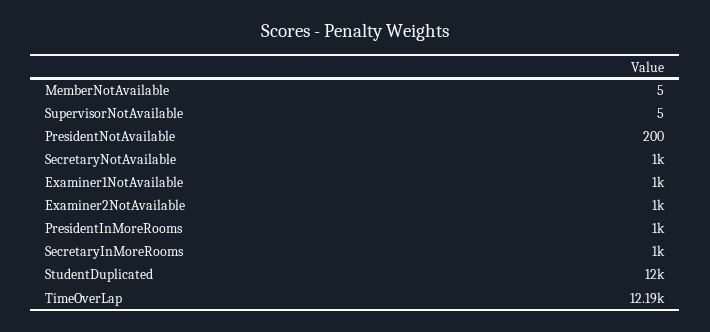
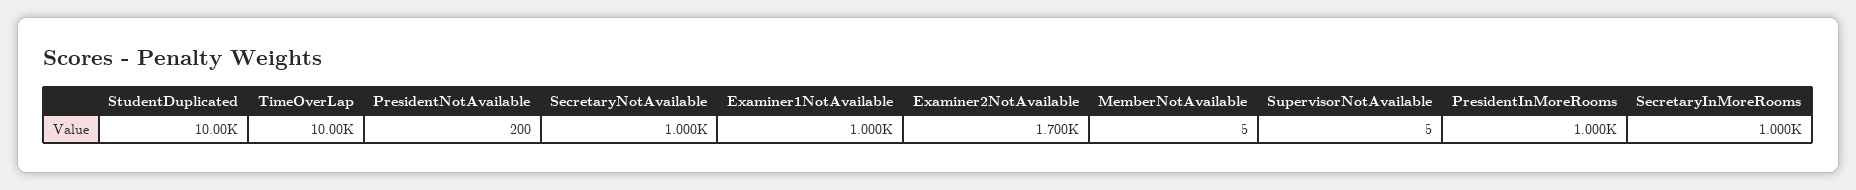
Examiner2NotAvailable: 1000 -> 1700
StudentDuplicated: 12000 -> 10000
TimeOverLap: 12190 -> 10000

